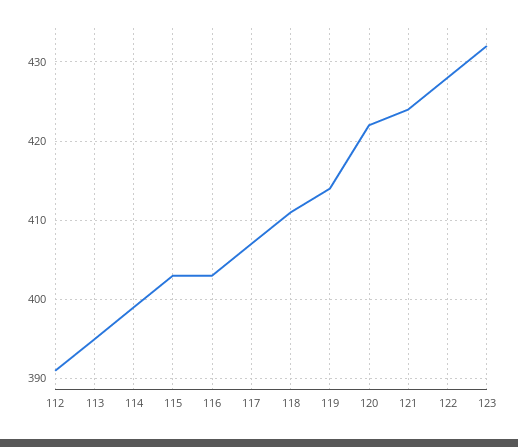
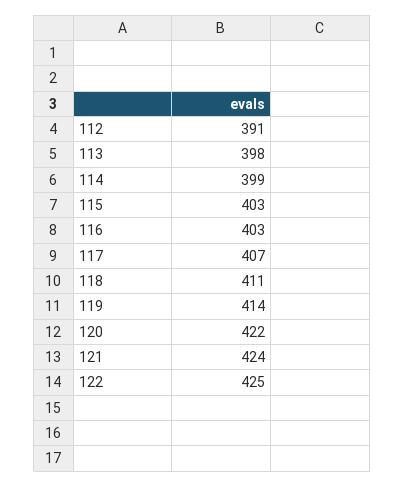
113: 395 -> 398
122: 428 -> 425
123: 432 -> none

